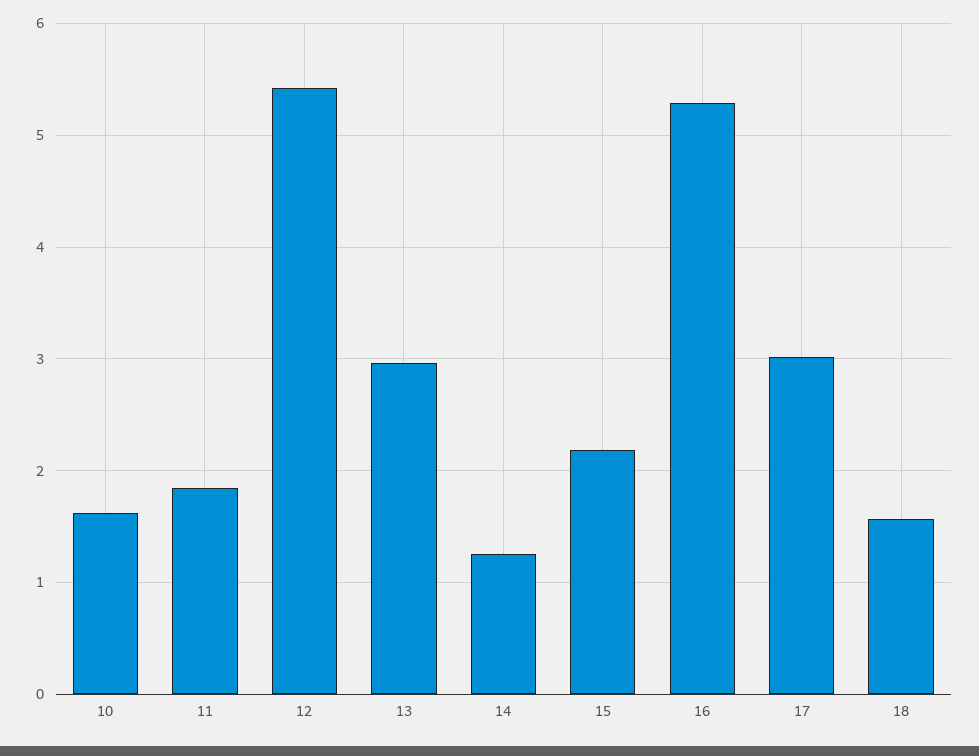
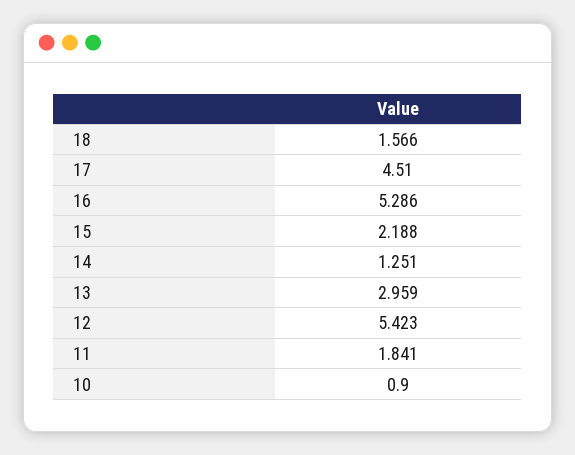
10: 1.6 -> 0.9
17: 3 -> 4.51

